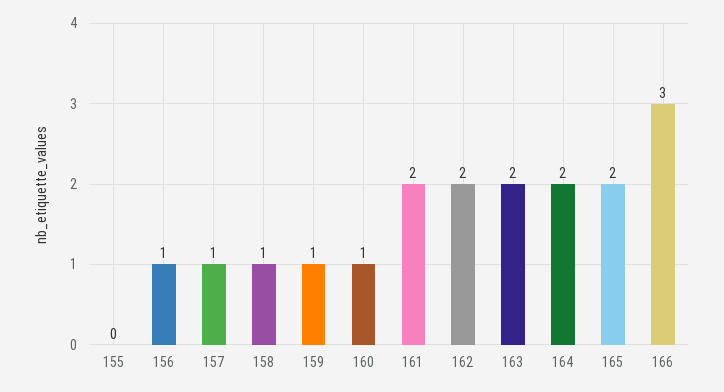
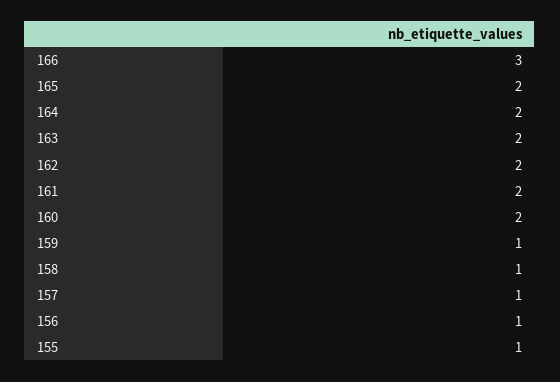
155: 0 -> 1
160: 1 -> 2

